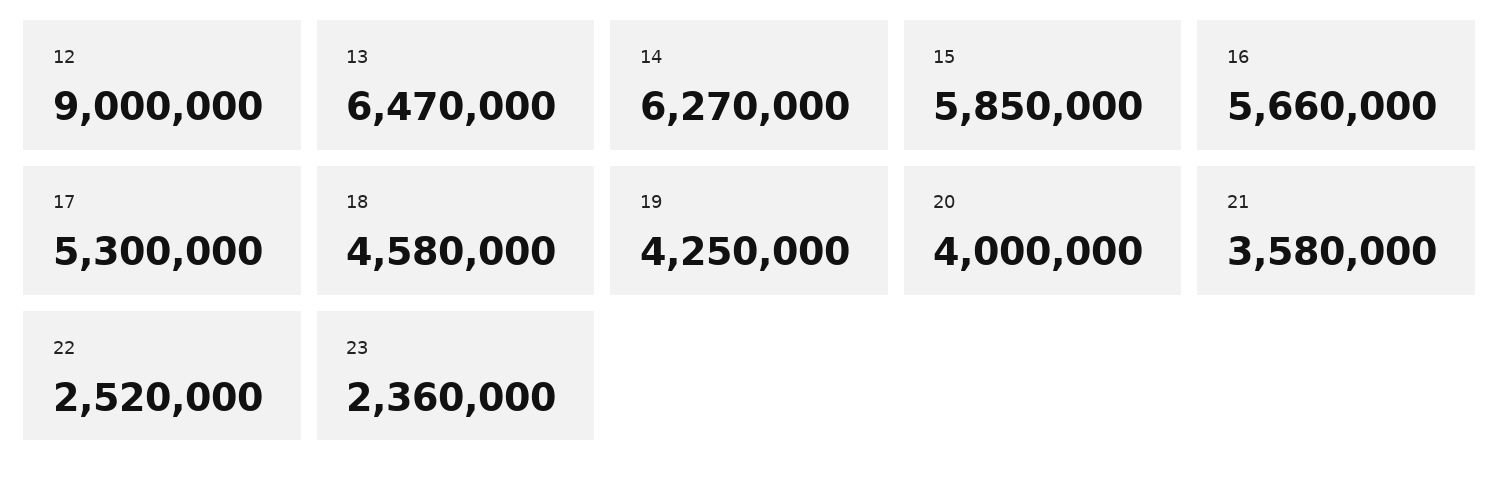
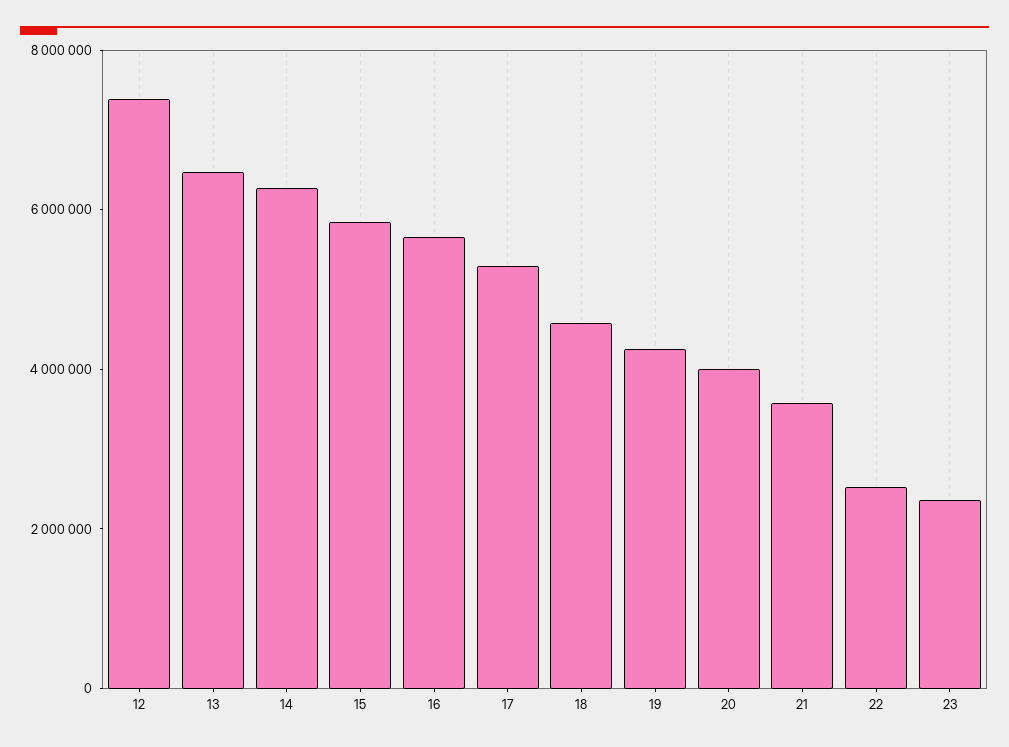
12: 9000000 -> 7500000

